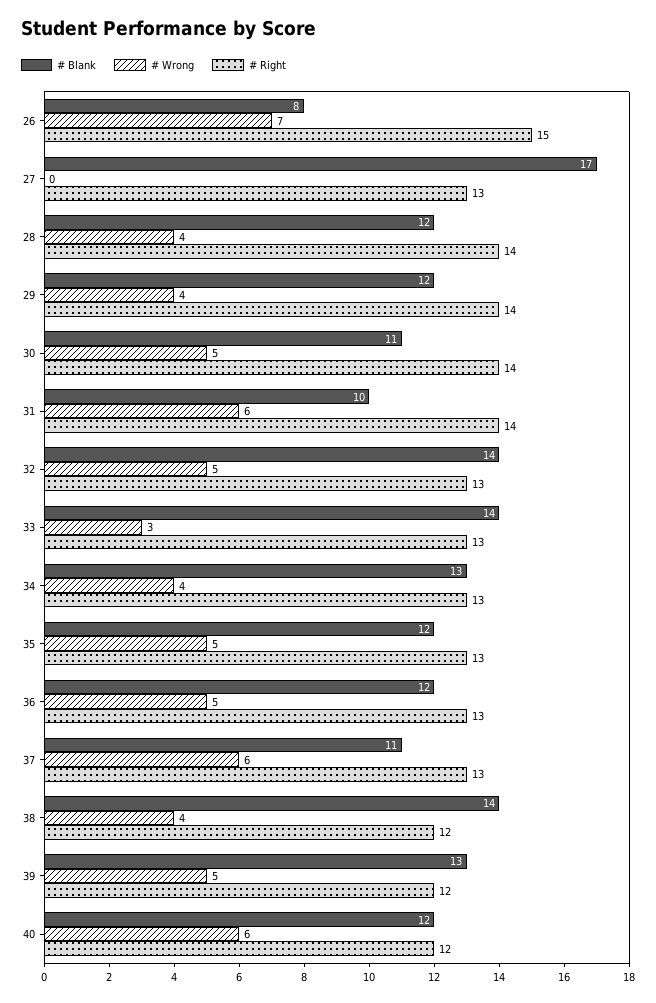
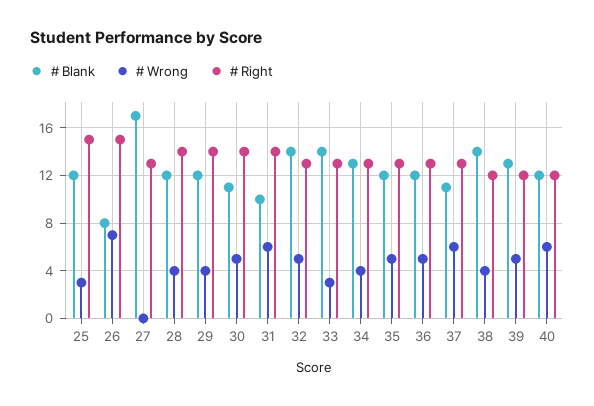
# Blank, 25: none -> 12
# Wrong, 25: none -> 3
# Right, 25: none -> 15

